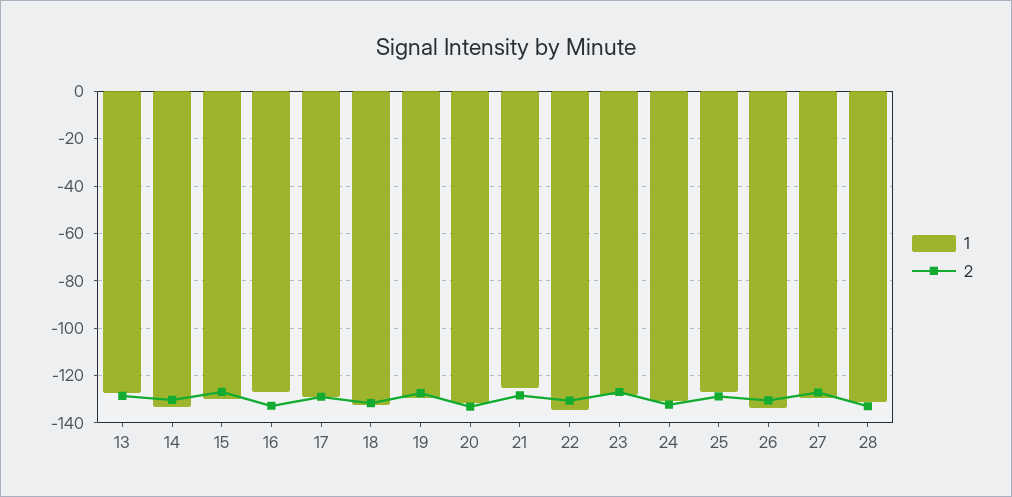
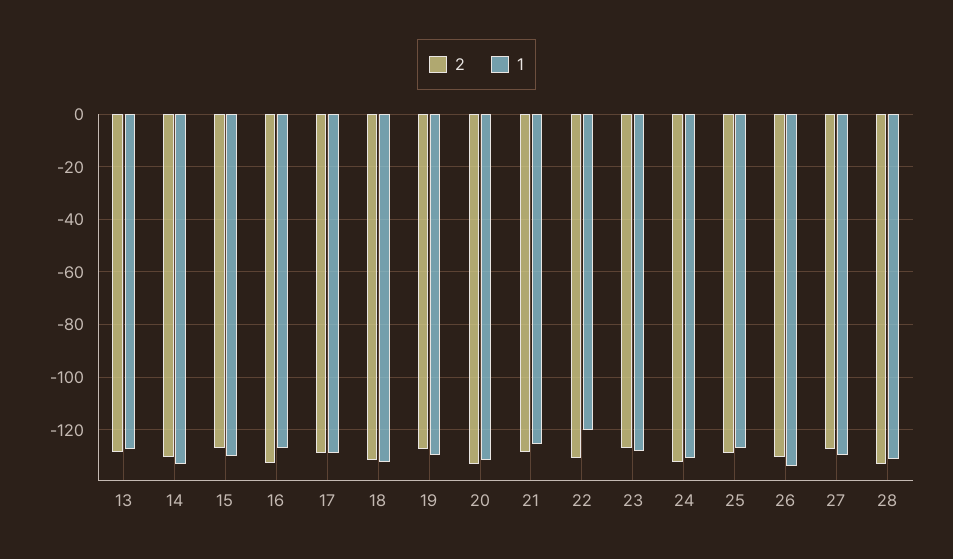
1, 22: -135 -> -120

